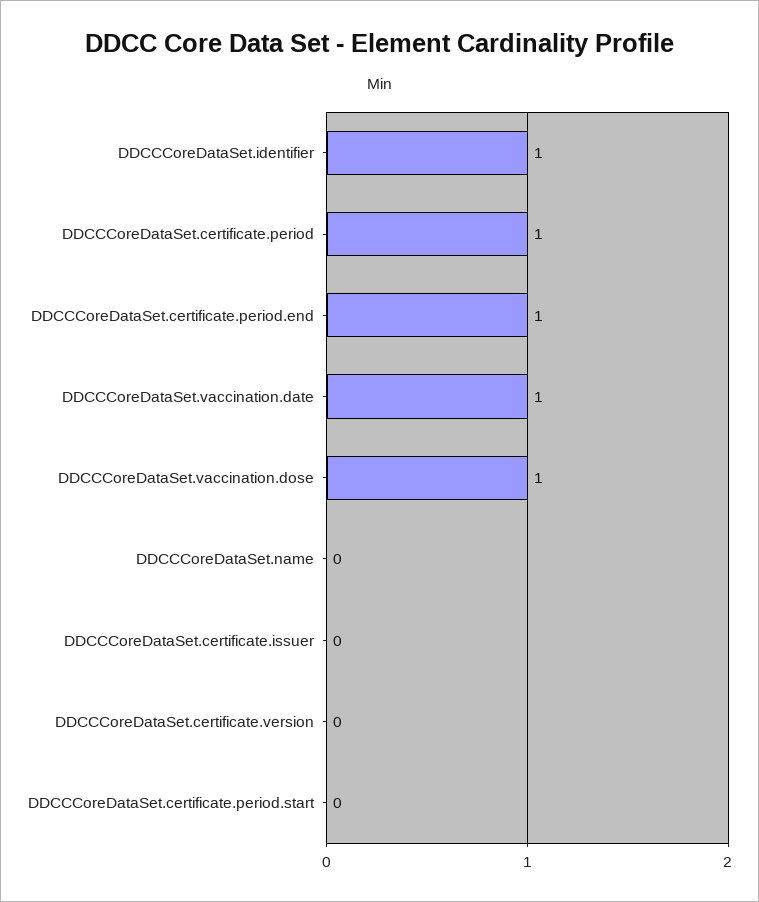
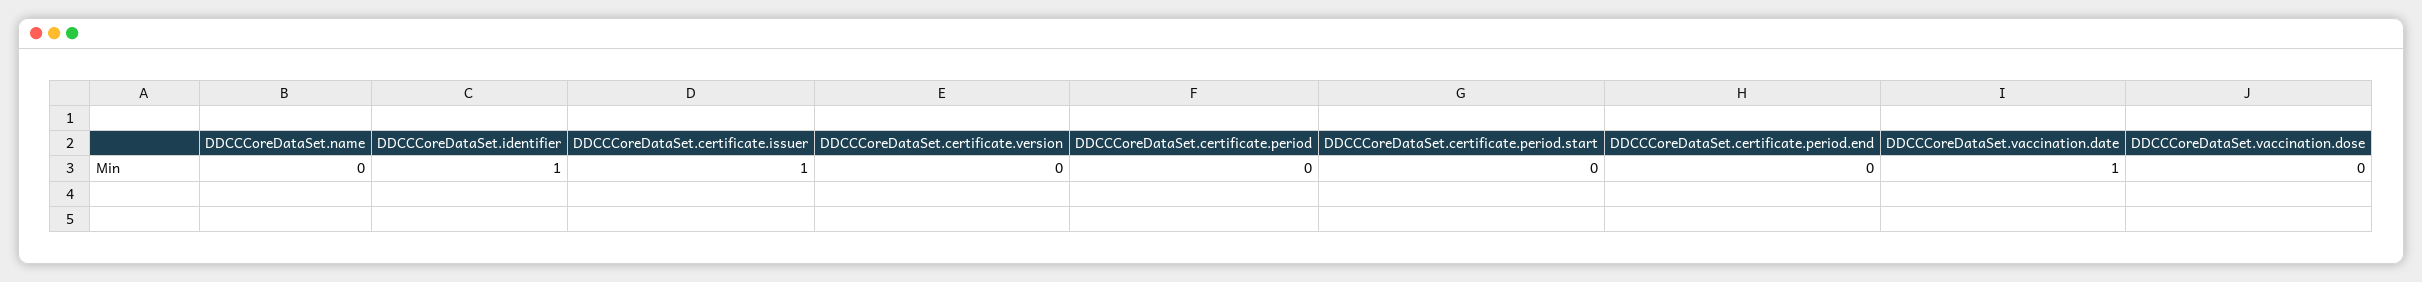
DDCCCoreDataSet.certificate.period: 1 -> 0
DDCCCoreDataSet.certificate.period.end: 1 -> 0
DDCCCoreDataSet.vaccination.dose: 1 -> 0
DDCCCoreDataSet.certificate.issuer: 0 -> 1

